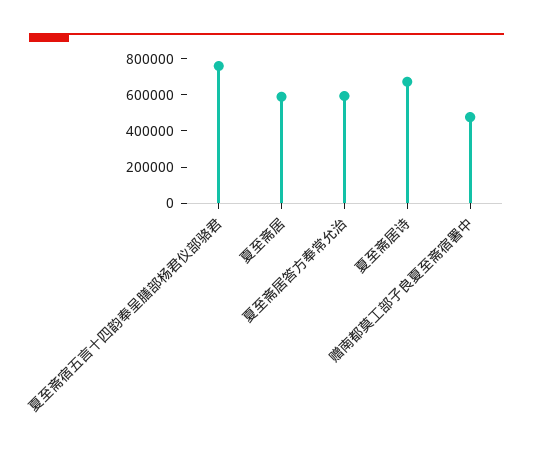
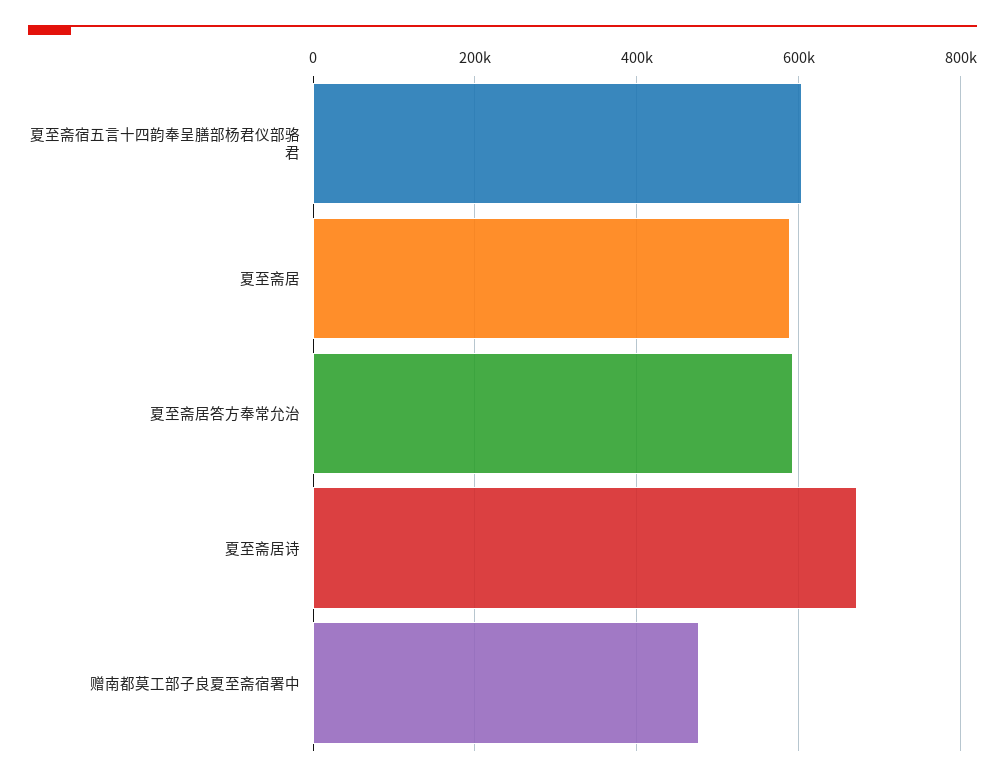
夏至斋宿五言十四韵奉呈膳部杨君仪部骆君: 750000 -> 600000

